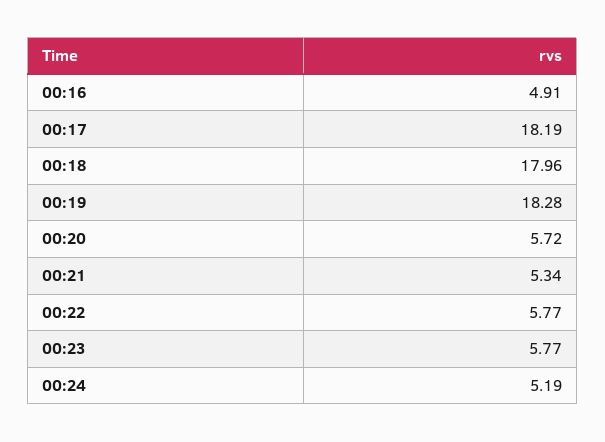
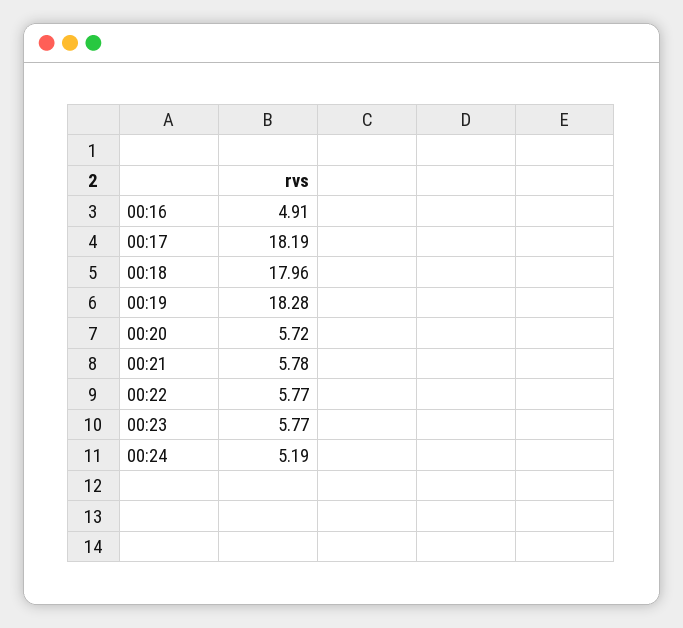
00:21: 5.34 -> 5.78

